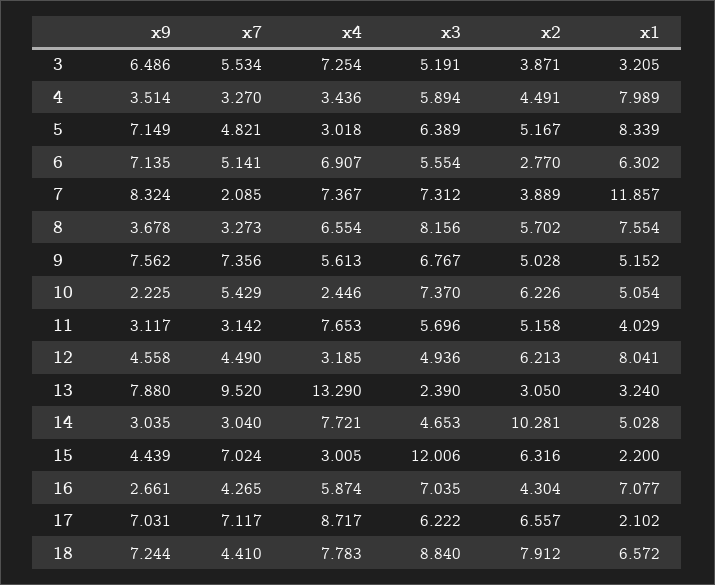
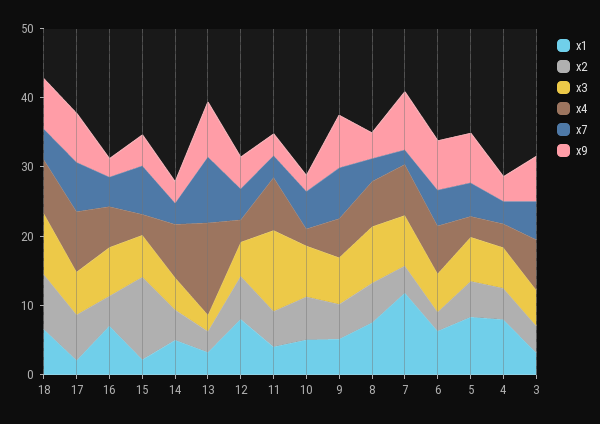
x3, 11: 5.696 -> 12
x2, 14: 10.281 -> 4
x3, 15: 12.006 -> 6
x2, 15: 6.316 -> 12

